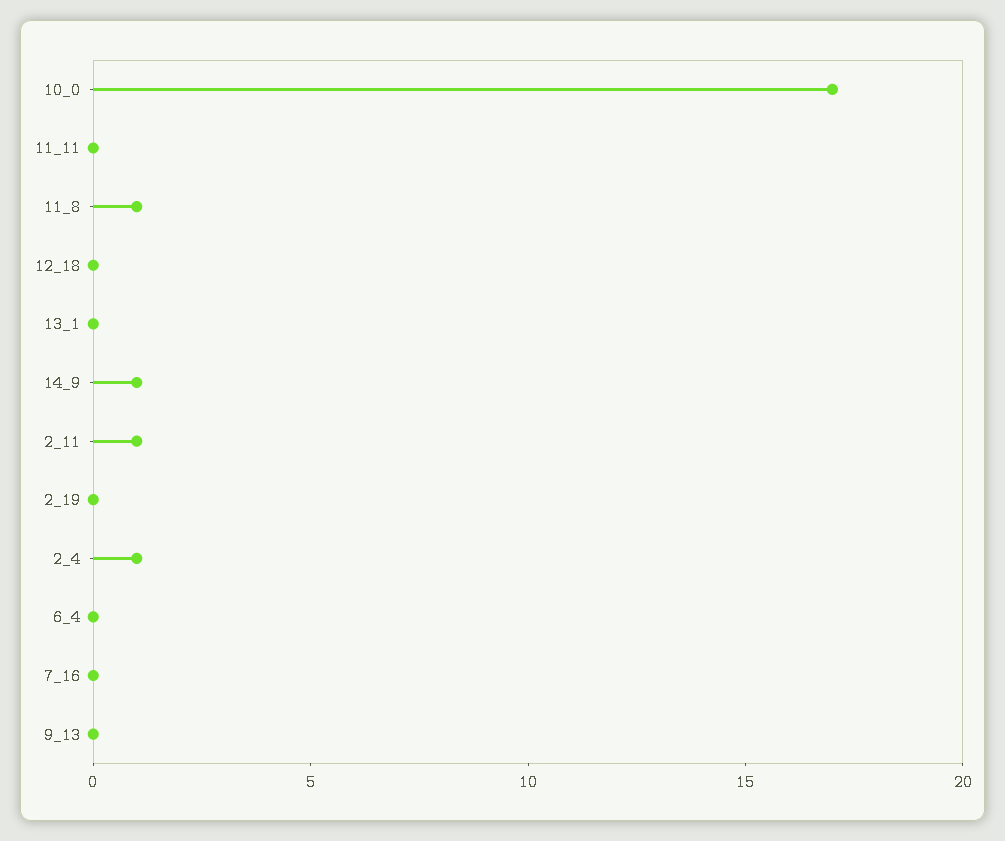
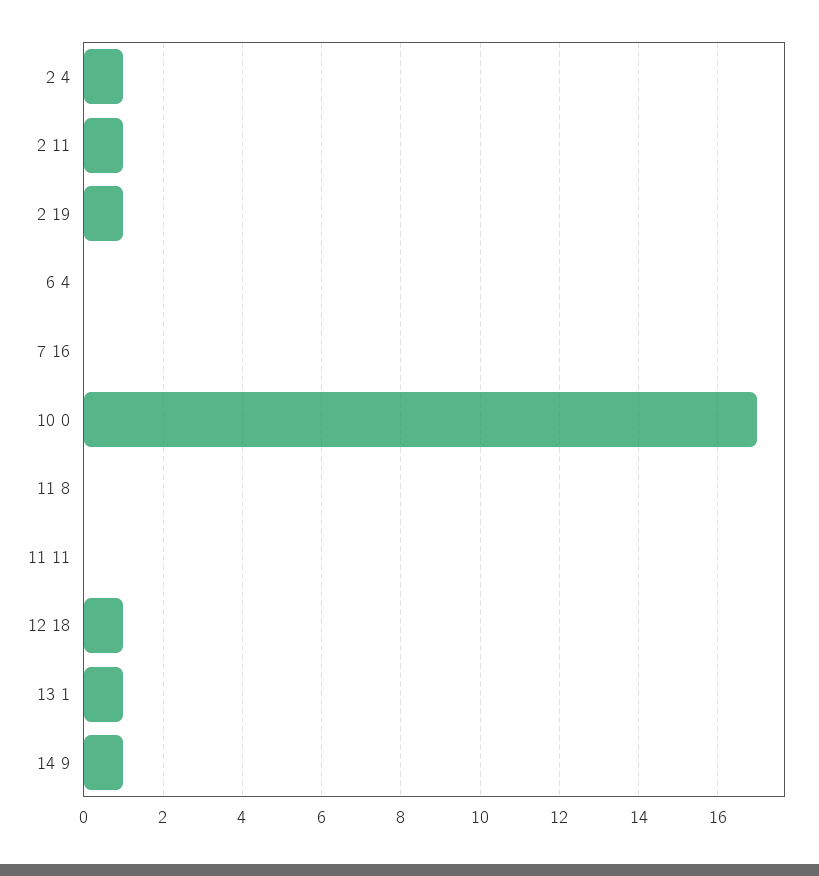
11_8: 1 -> 0
12_18: 0 -> 1
13_1: 0 -> 1
2_19: 0 -> 1
9_13: 0 -> none

